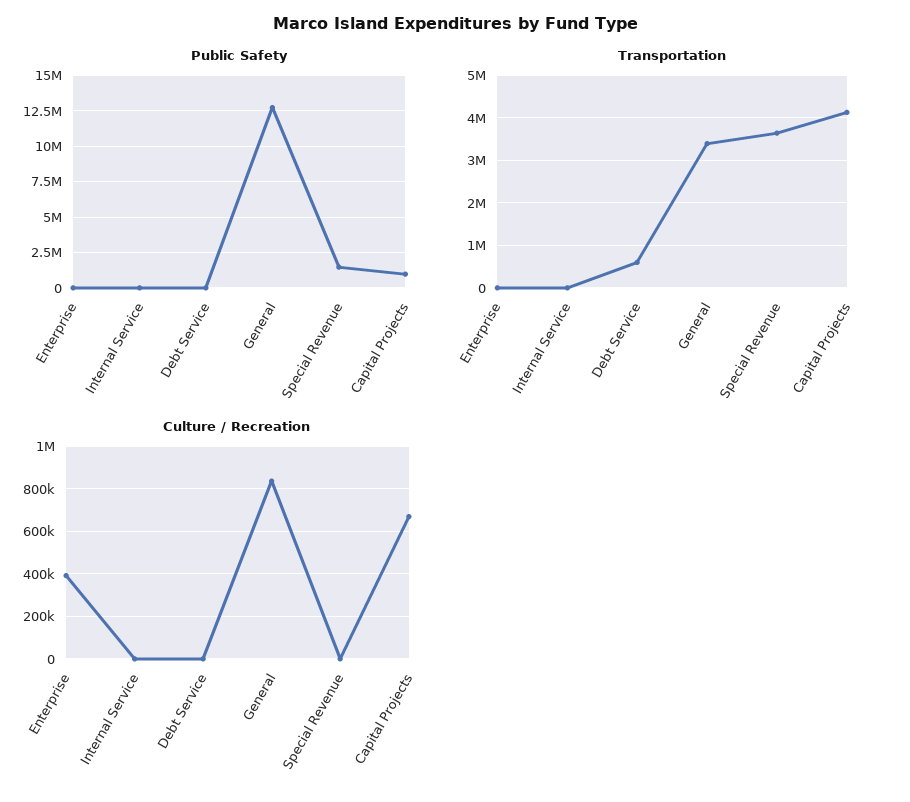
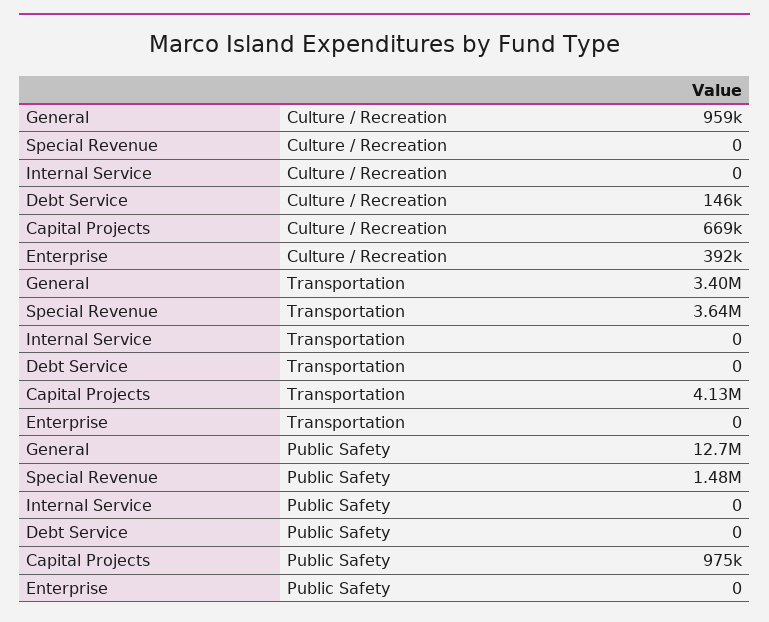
Transportation, Debt Service: 600000 -> 0
Culture / Recreation, Debt Service: 0 -> 146000
Culture / Recreation, General: 850000 -> 959000

